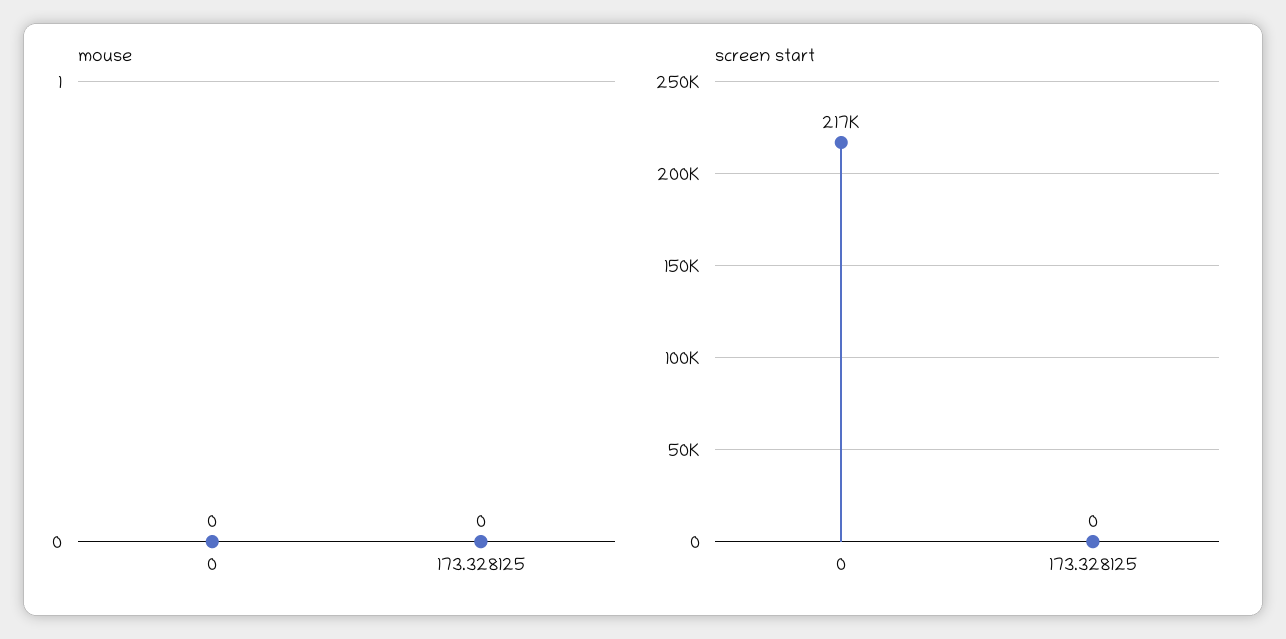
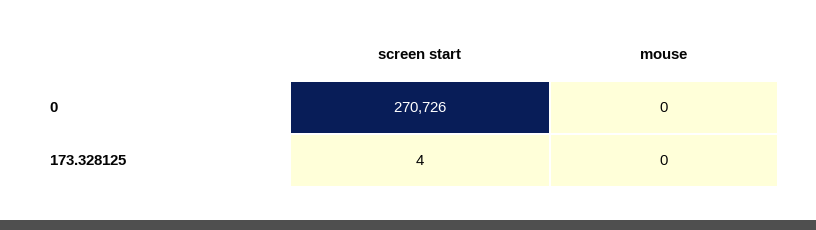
screen start, 0: 217000 -> 270726
screen start, 173.328125: 0 -> 4

